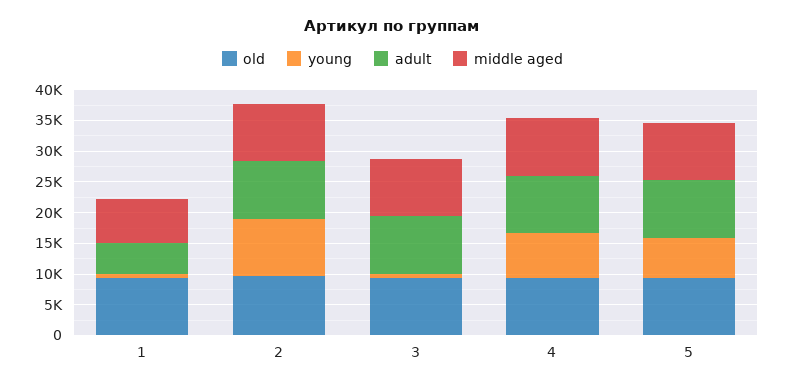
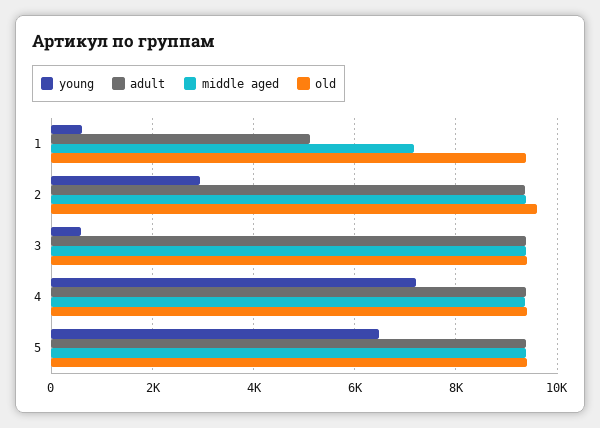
young, 2: 10000 -> 3000

